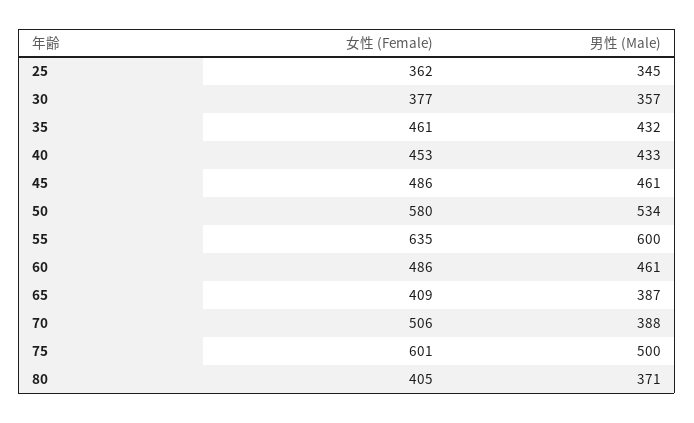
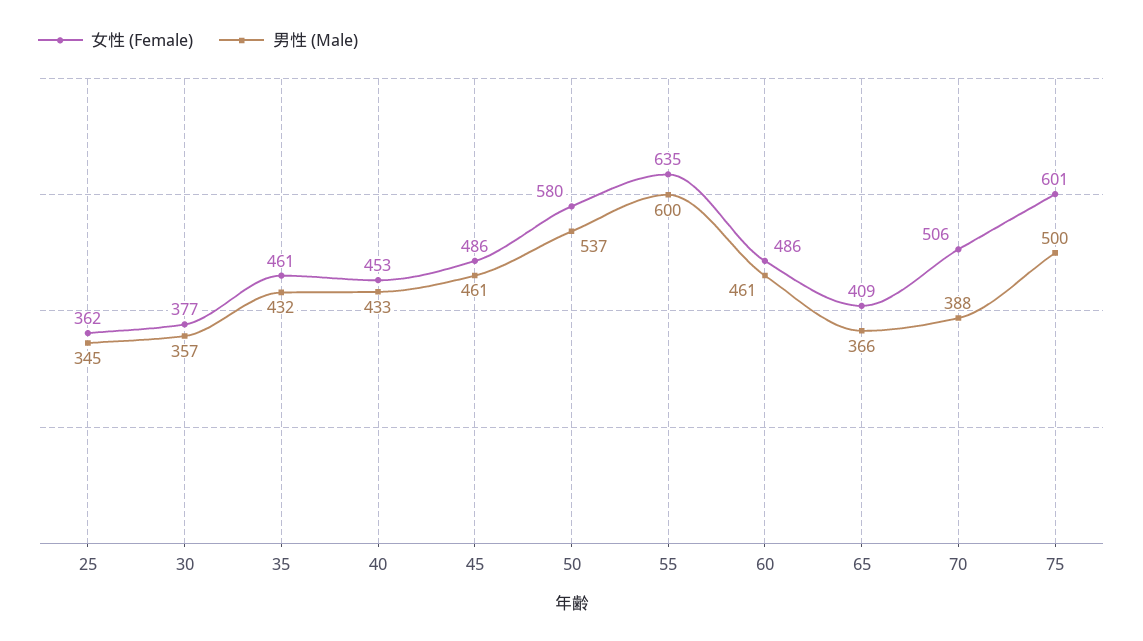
男性 (Male), 50: 534 -> 537
男性 (Male), 65: 387 -> 366
女性 (Female), 80: 405 -> none
男性 (Male), 80: 371 -> none

